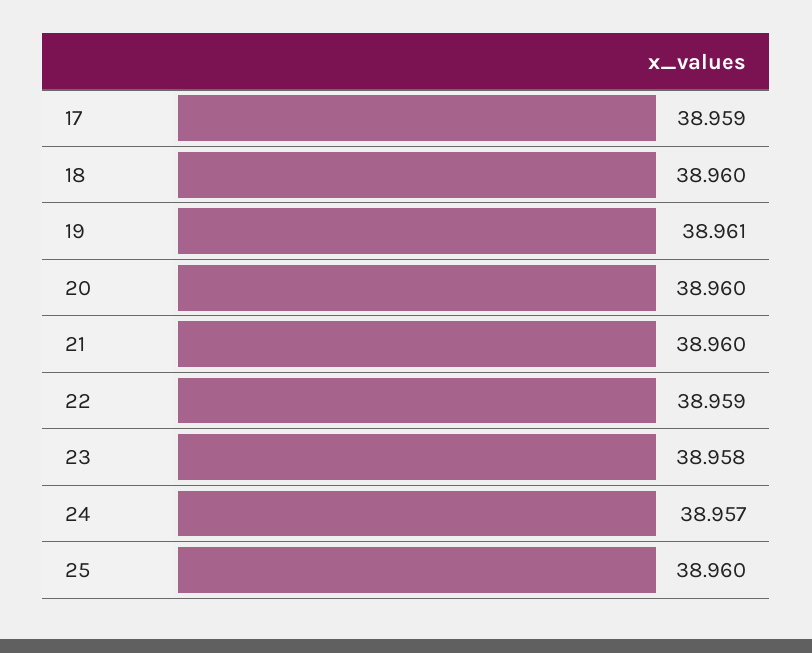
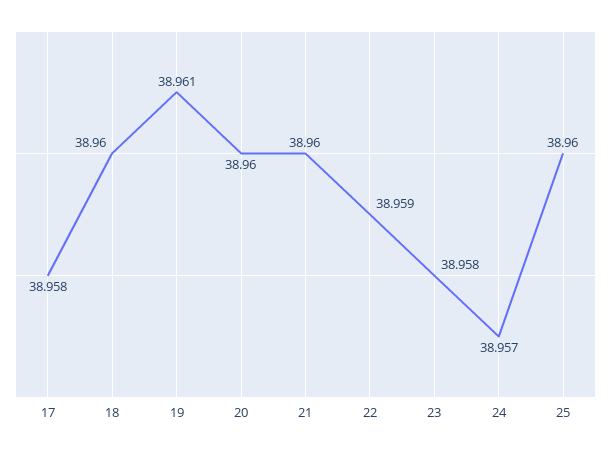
17: 38.959 -> 38.958

